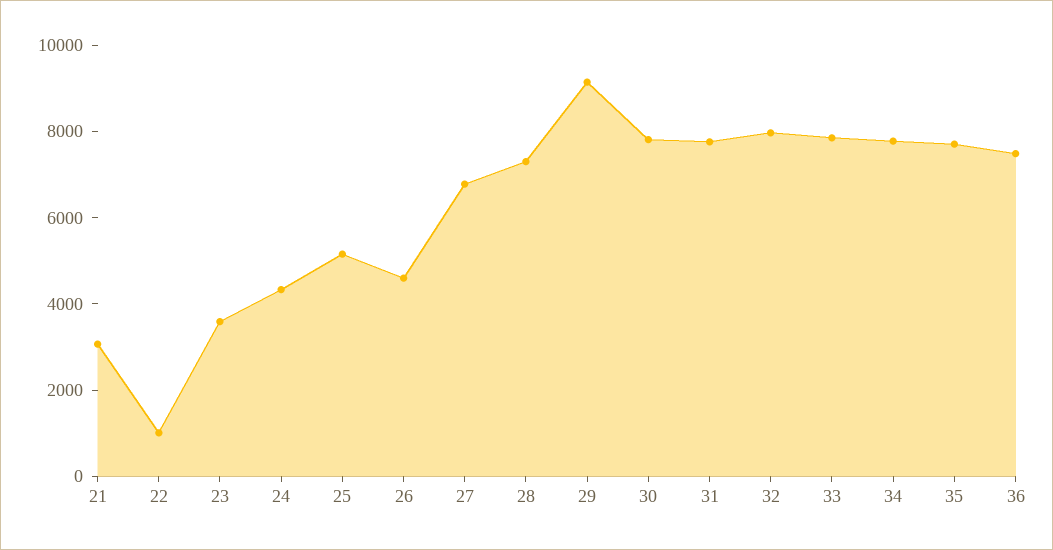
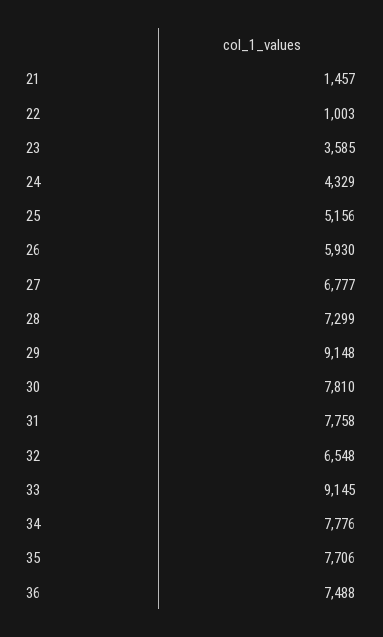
21: 3000 -> 1457
26: 4500 -> 5930
32: 8000 -> 6548
33: 8000 -> 9145

